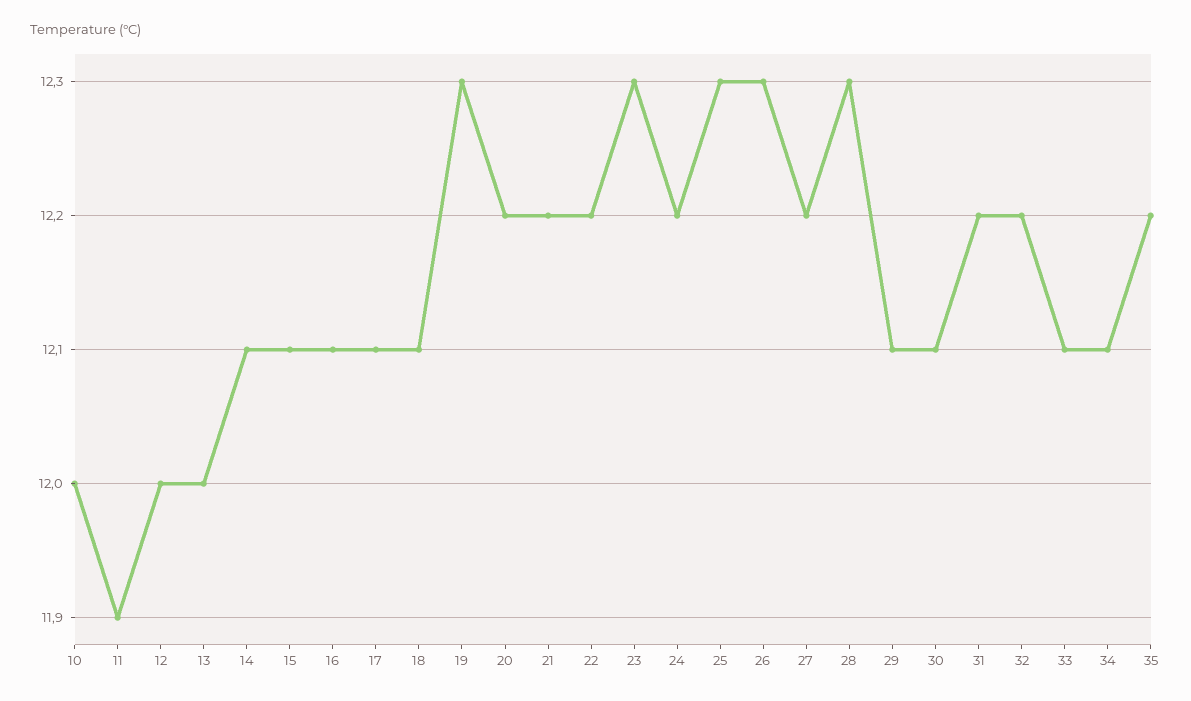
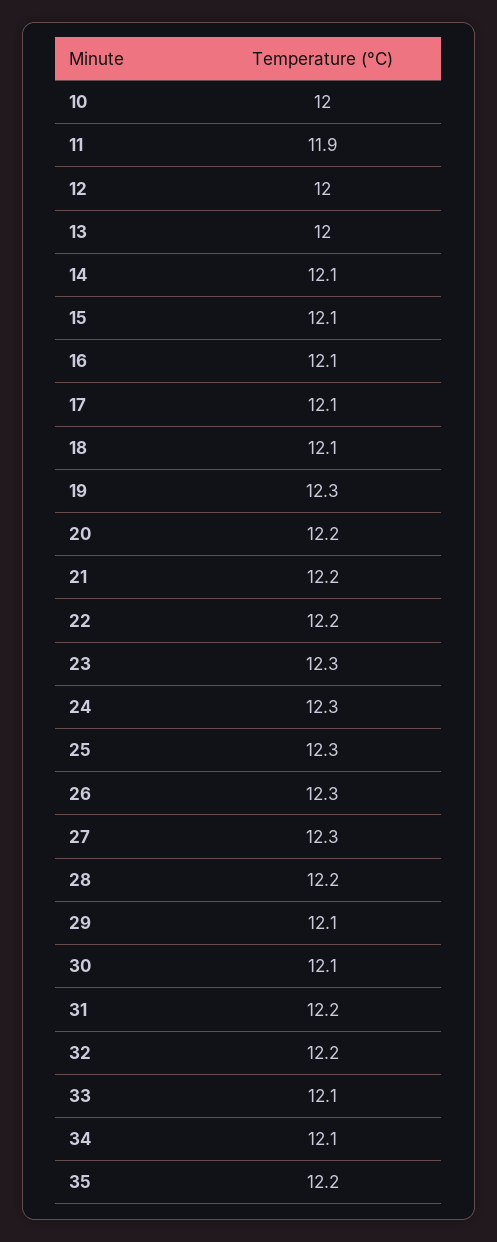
24: 12.2 -> 12.3
27: 12.2 -> 12.3
28: 12.3 -> 12.2

